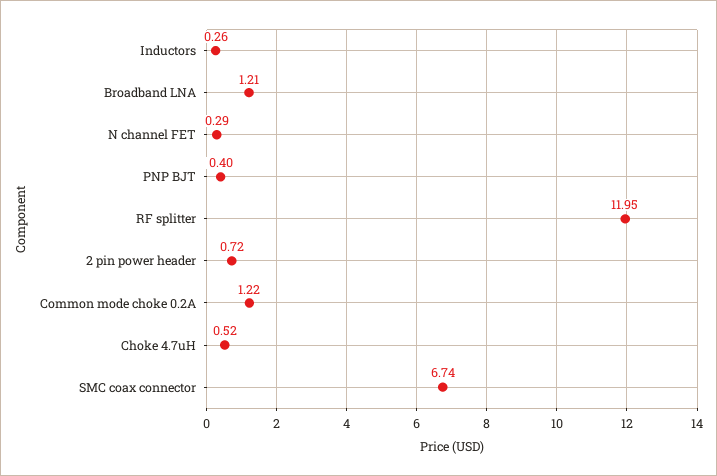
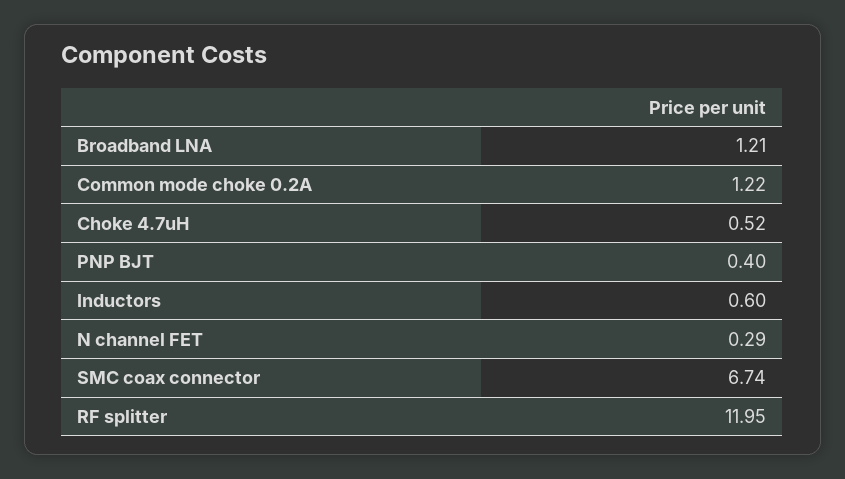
Inductors: 0.26 -> 0.6
2 pin power header: 0.72 -> none

